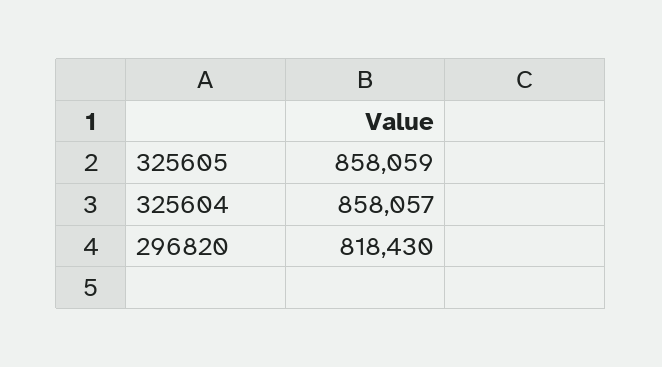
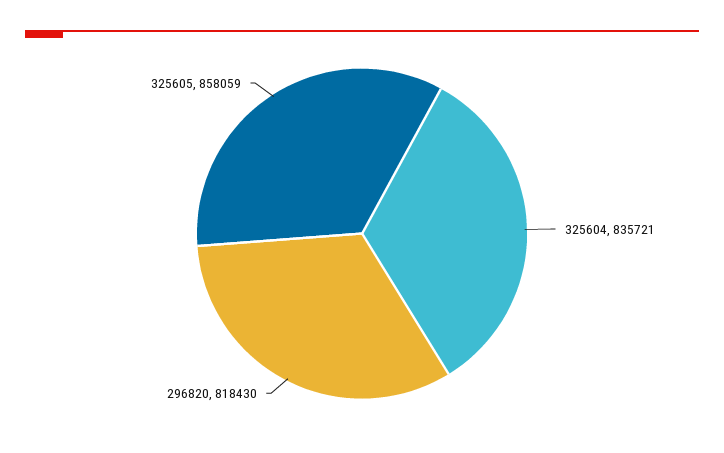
325604: 858057 -> 835721

